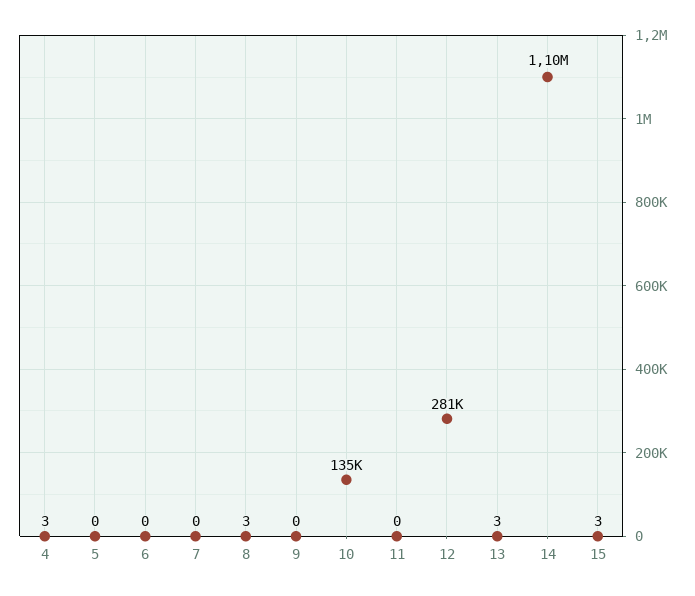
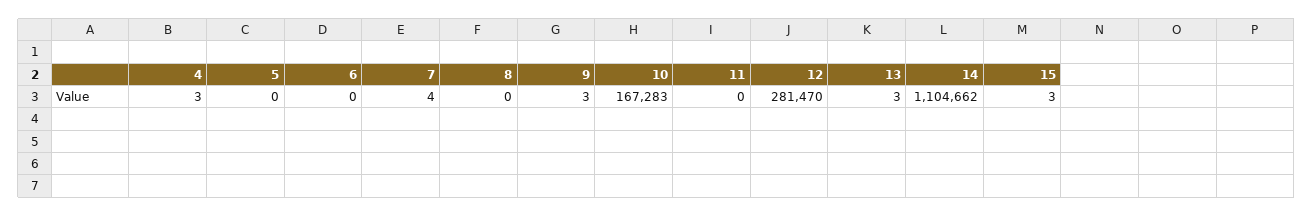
7: 0 -> 4
8: 3 -> 0
9: 0 -> 3
10: 135000 -> 167283

